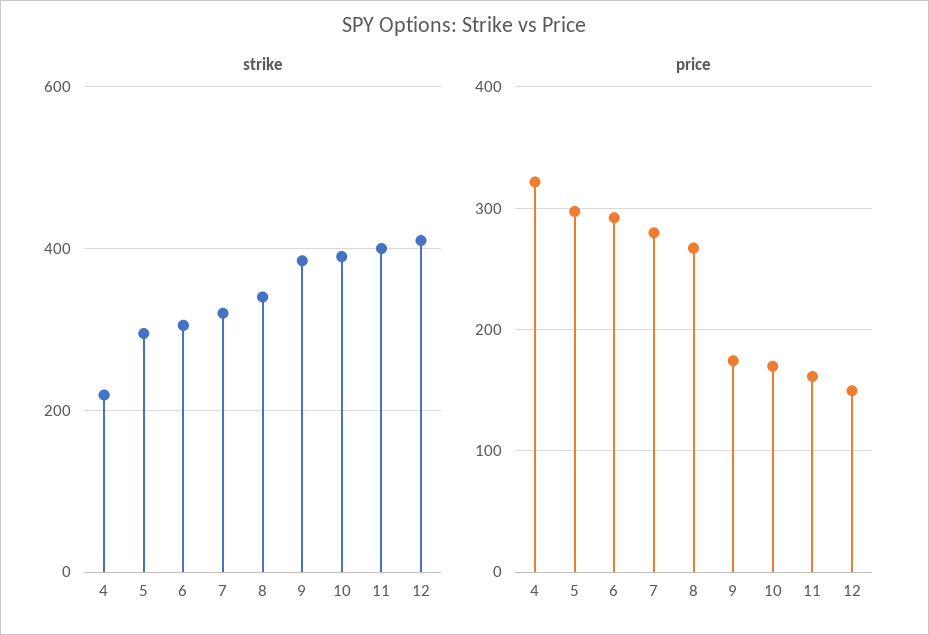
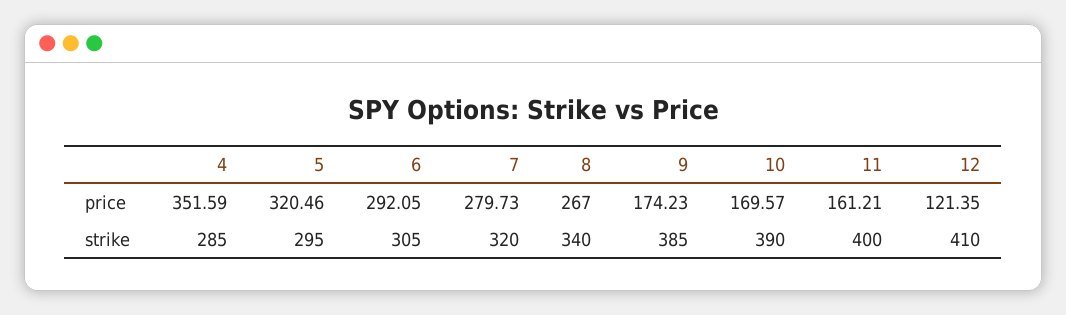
strike, 4: 220 -> 285
price, 4: 320 -> 351.59
price, 5: 300 -> 320.46
price, 12: 150 -> 121.35

